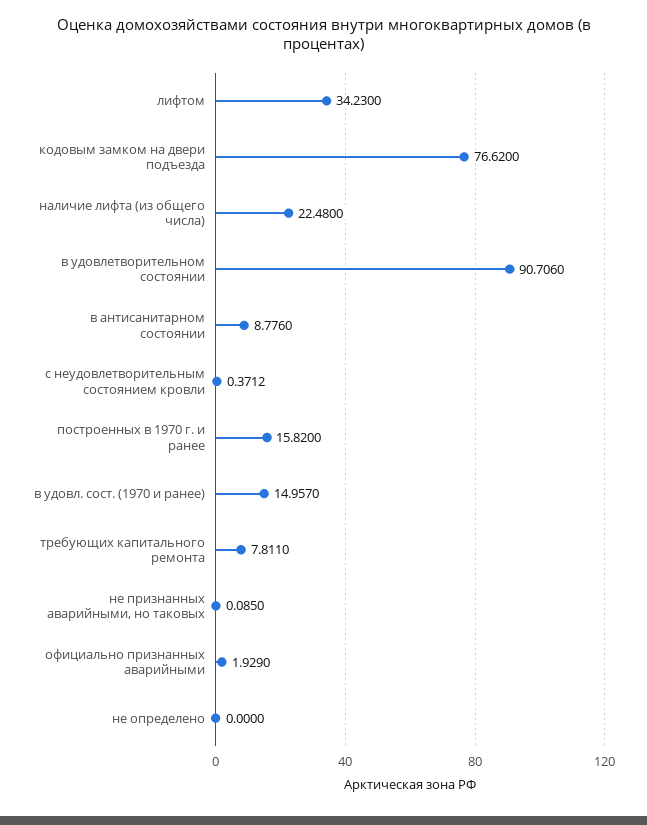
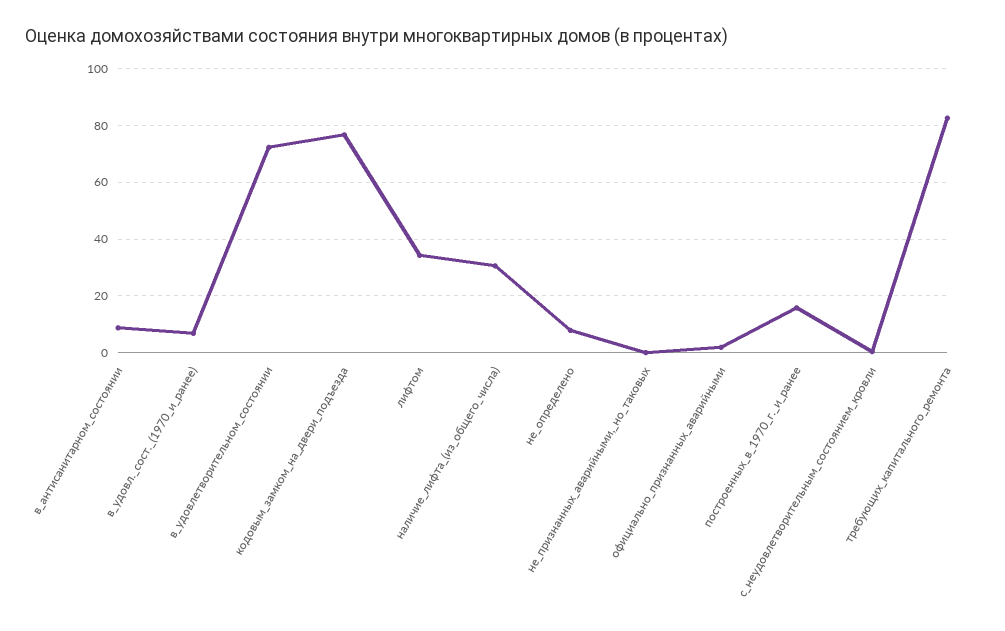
наличие лифта (из общего числа): 22.48 -> 30
в удовлетворительном состоянии: 90.706 -> 72.5
в удовл. сост. (1970 и ранее): 14.957 -> 7.5
требующих капитального ремонта: 7.811 -> 82.5
не определено: 0 -> 7.5

